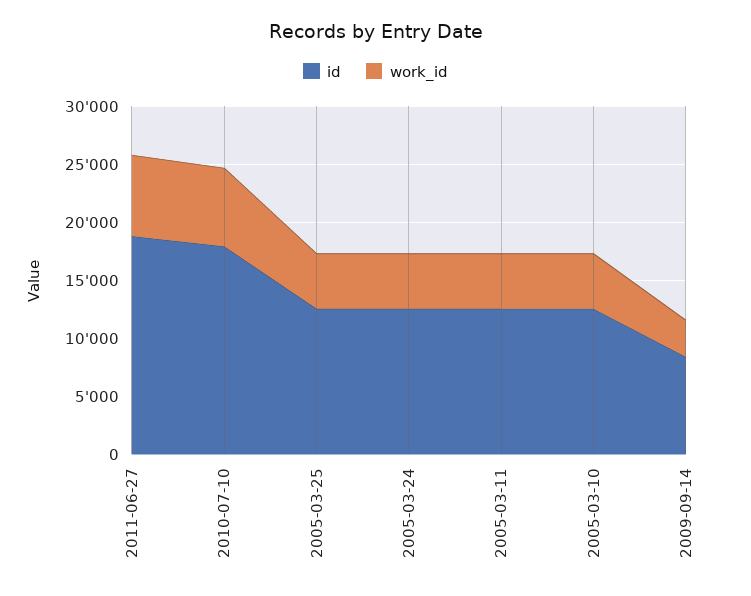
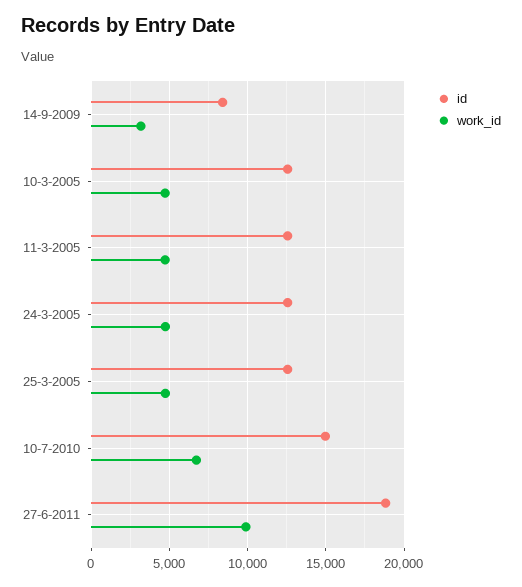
work_id, 2011-06-27: 7000 -> 10000
id, 2010-07-10: 18000 -> 15000

